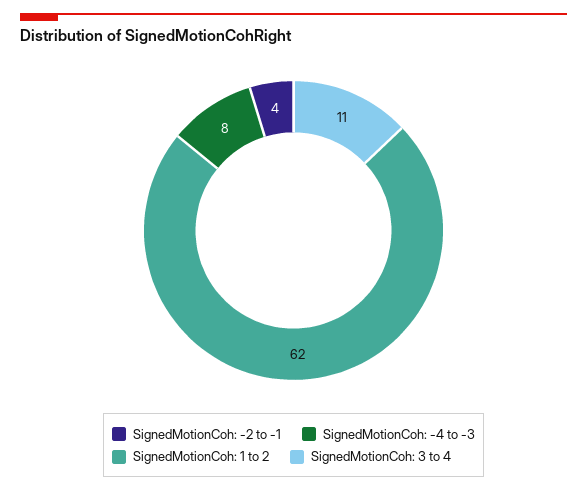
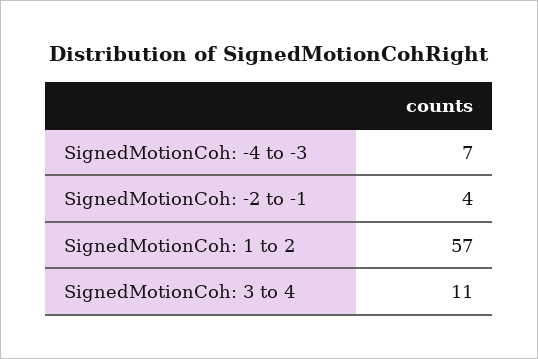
SignedMotionCoh: -4 to -3: 8 -> 7
SignedMotionCoh: 1 to 2: 62 -> 57

